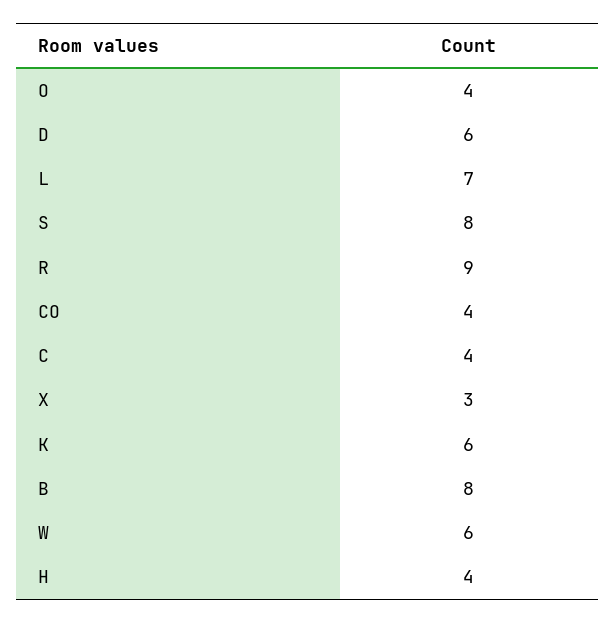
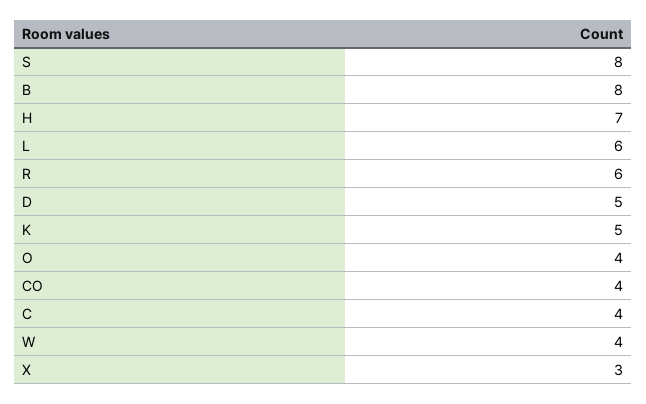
D: 6 -> 5
L: 7 -> 6
R: 9 -> 6
K: 6 -> 5
W: 6 -> 4
H: 4 -> 7

